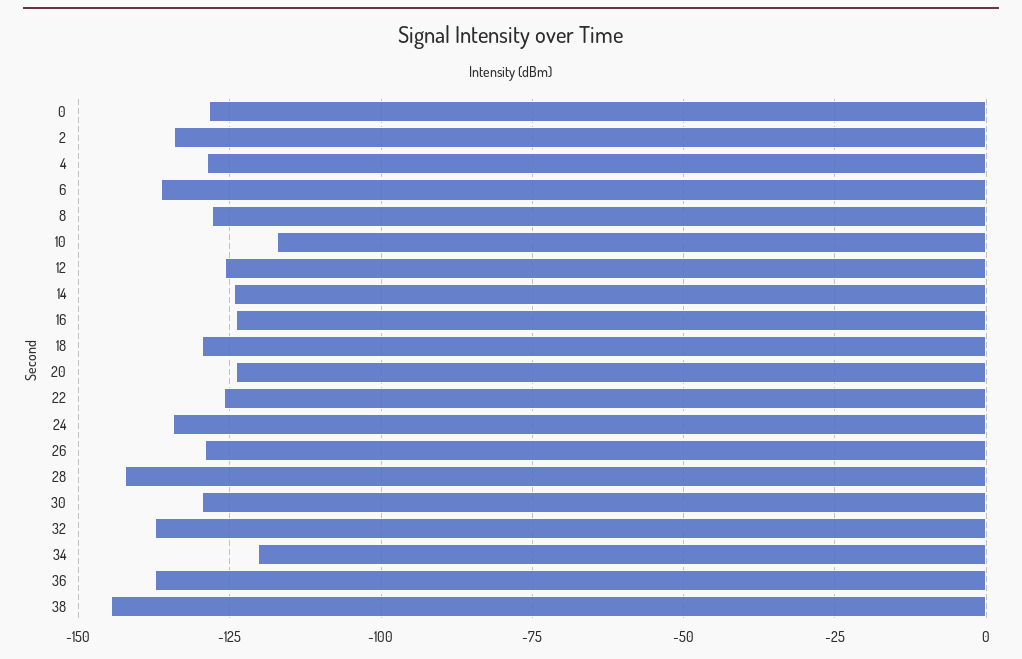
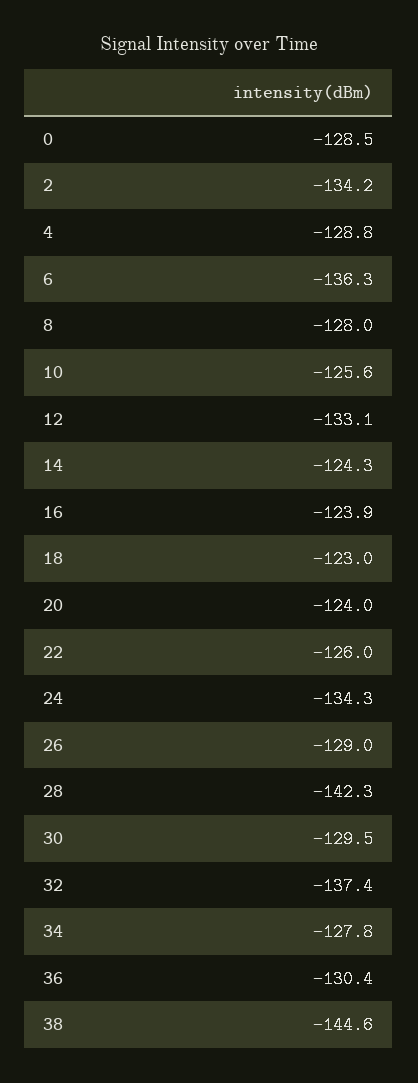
10: -117.5 -> -125.6
12: -125 -> -133.1
18: -130 -> -123
34: -120 -> -127.8
36: -137.5 -> -130.4

